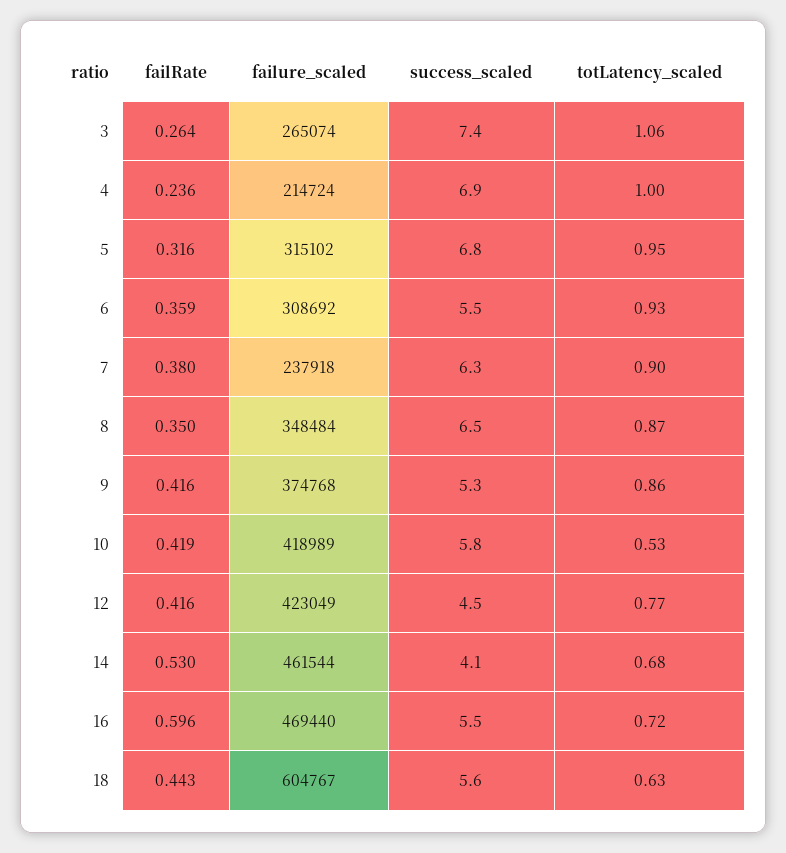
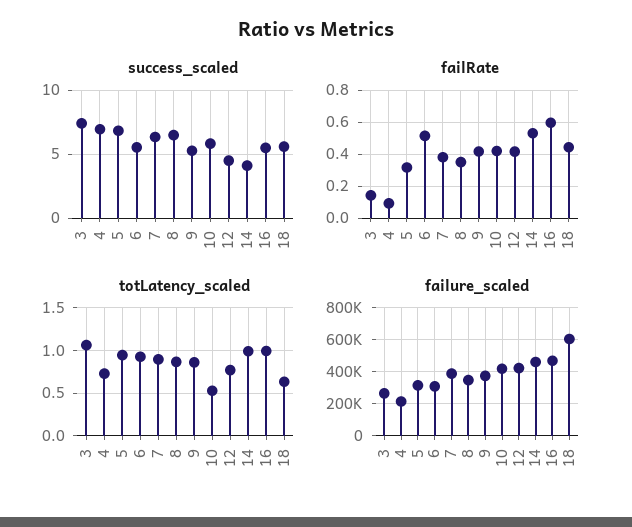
failRate, 3: 0.264 -> 0.15
failRate, 4: 0.236 -> 0.1
totLatency_scaled, 4: 1 -> 0.7
failRate, 6: 0.359 -> 0.5
failure_scaled, 7: 237918 -> 400000
totLatency_scaled, 14: 0.68 -> 1
totLatency_scaled, 16: 0.72 -> 1

